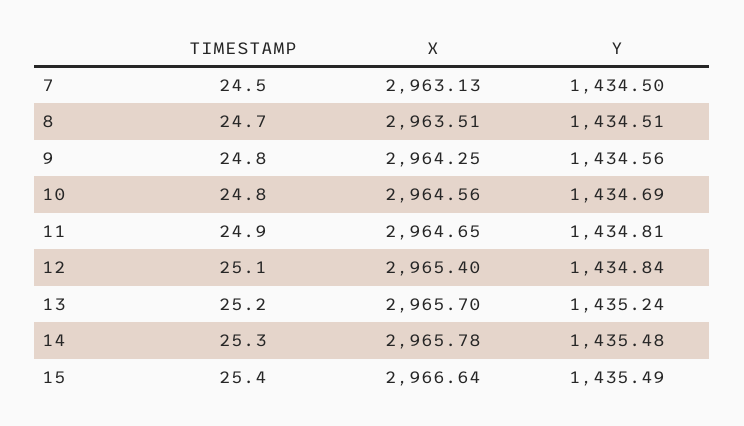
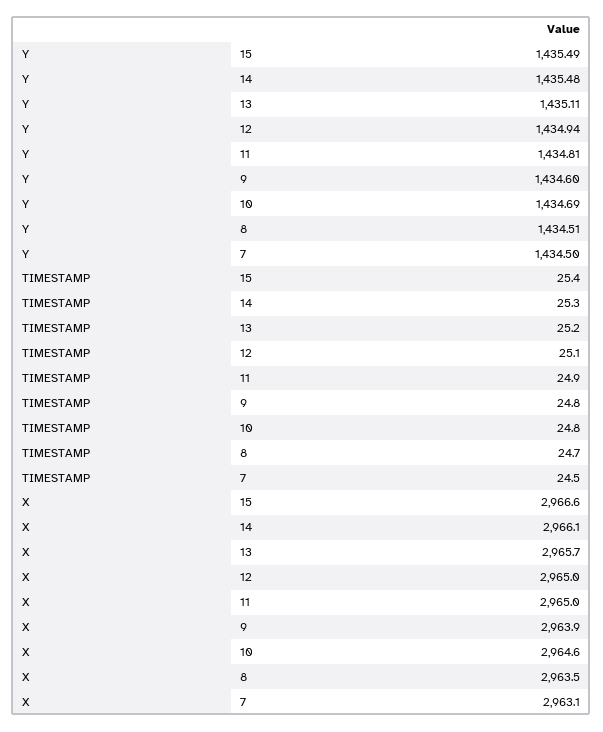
X, 9: 2964.25 -> 2963.9
Y, 9: 1434.56 -> 1434.6
X, 11: 2964.65 -> 2965
X, 12: 2965.4 -> 2965
Y, 12: 1434.84 -> 1434.94
Y, 13: 1435.24 -> 1435.11
X, 14: 2965.78 -> 2966.1

